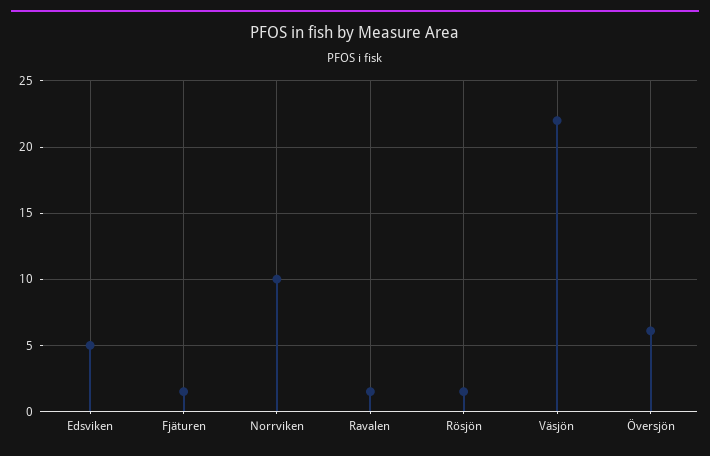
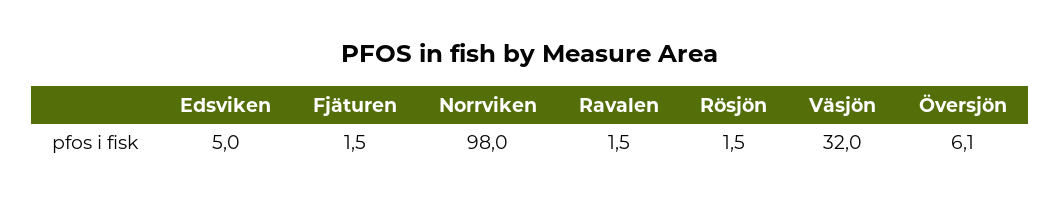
Norrviken: 10 -> 98
Väsjön: 22 -> 32

